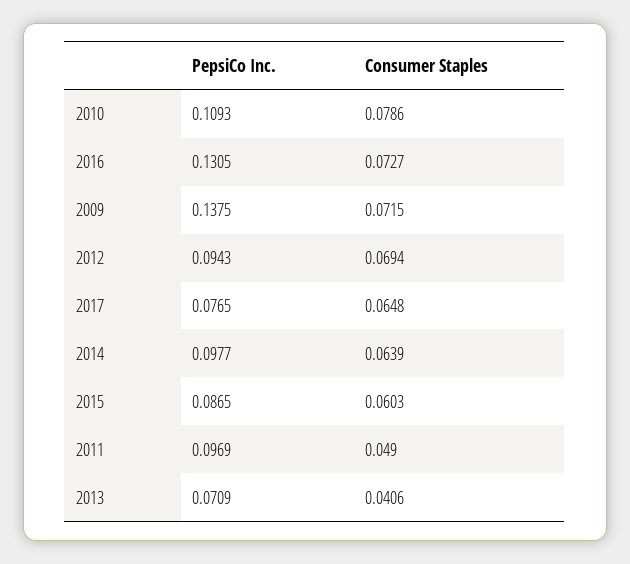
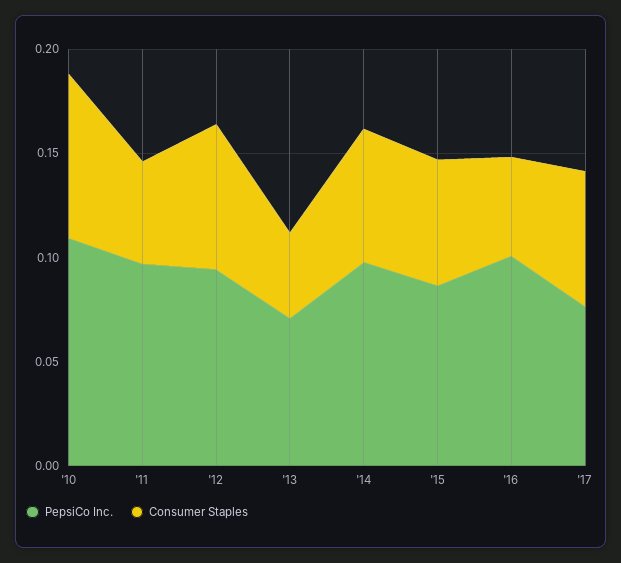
PepsiCo Inc., 2016: 0.1305 -> 0.1
Consumer Staples, 2016: 0.0727 -> 0.05
PepsiCo Inc., 2009: 0.1375 -> none
Consumer Staples, 2009: 0.0715 -> none

